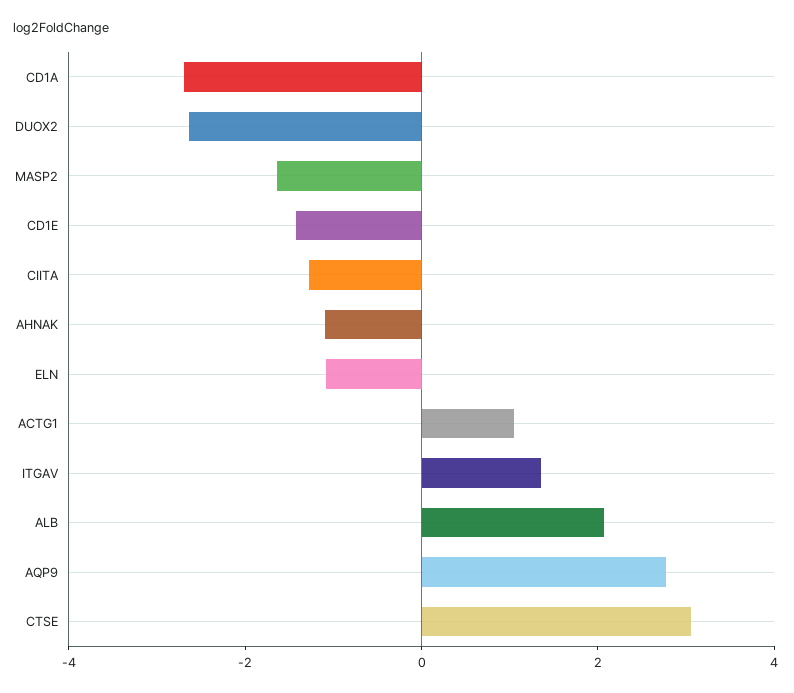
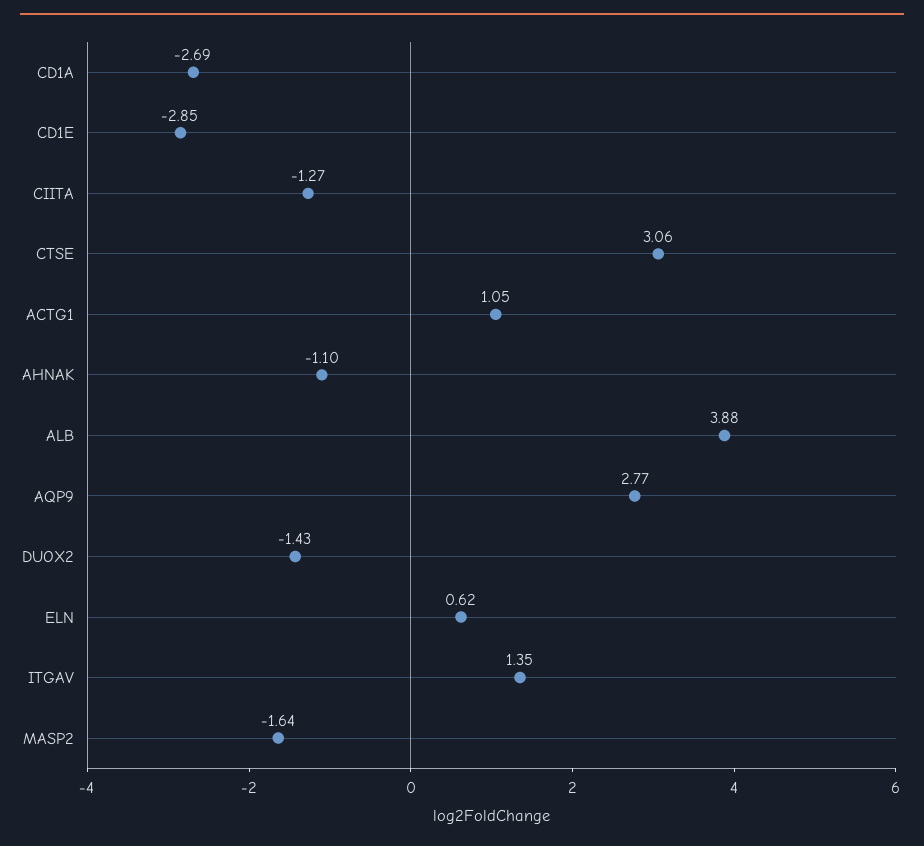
DUOX2: -2.5 -> -1.43
CD1E: -1.5 -> -2.85
ELN: -1 -> 0.62
ALB: 2 -> 3.88

